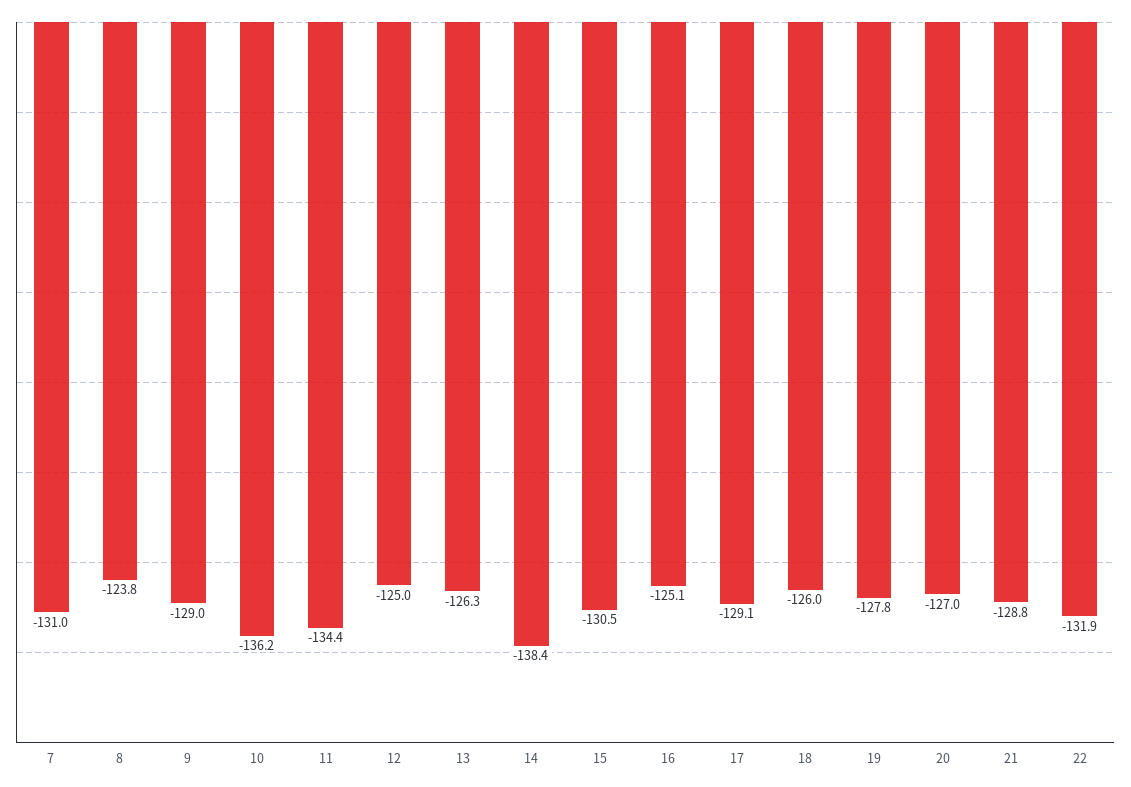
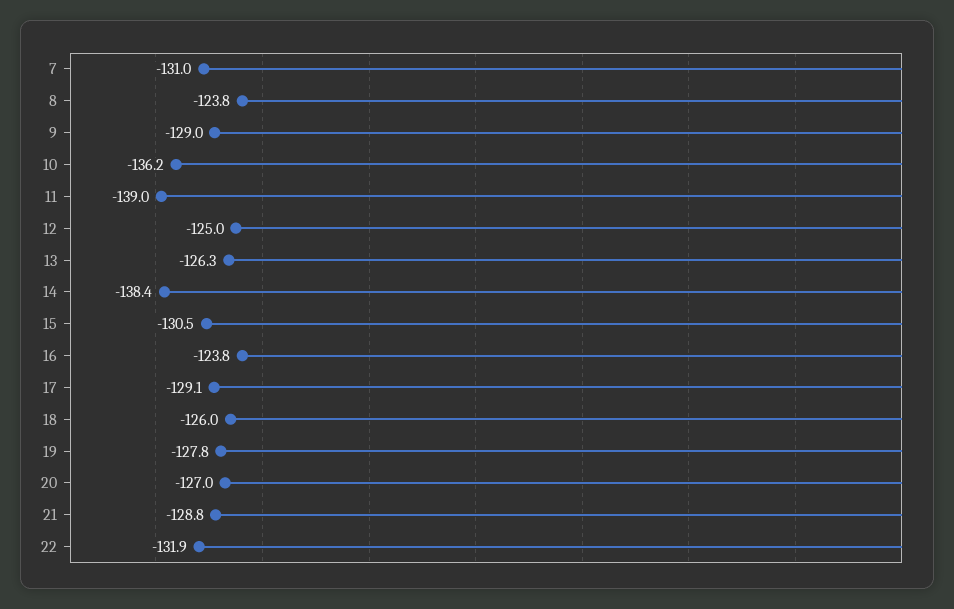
11: -134.4 -> -139
16: -125.1 -> -123.8

